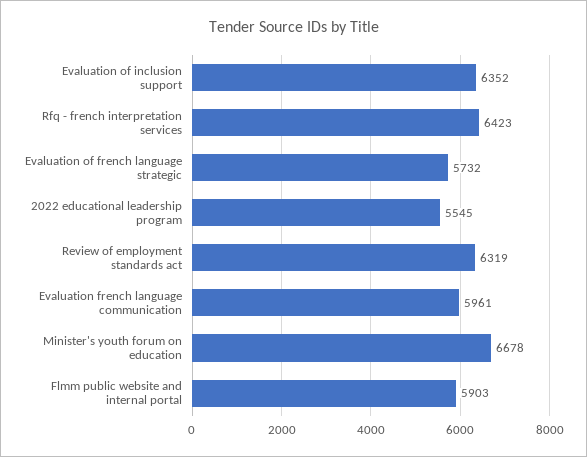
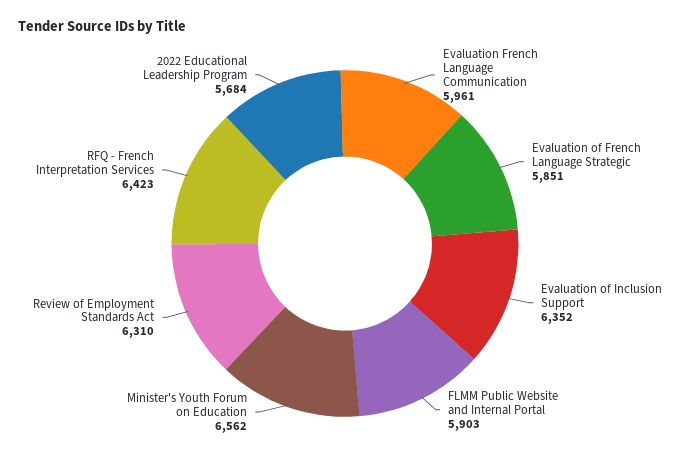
Evaluation of french language strategic: 5732 -> 5851
2022 educational leadership program: 5545 -> 5684
Review of employment standards act: 6319 -> 6310
Minister's youth forum on education: 6678 -> 6562

